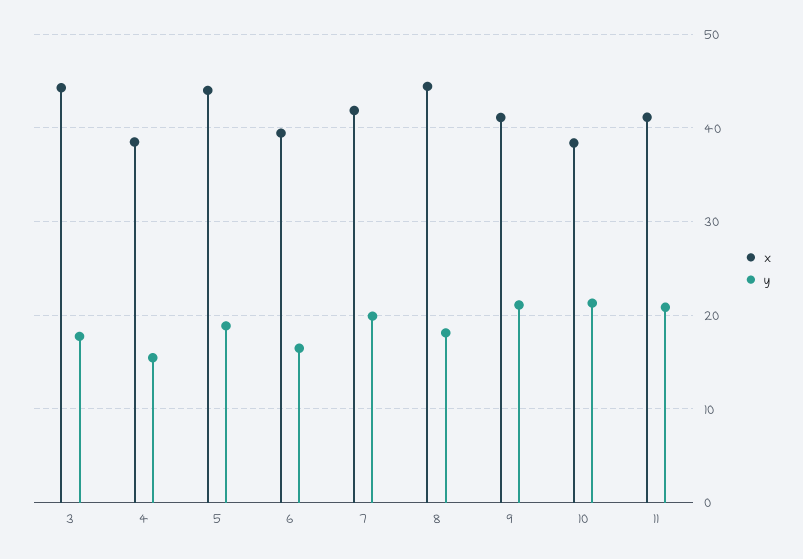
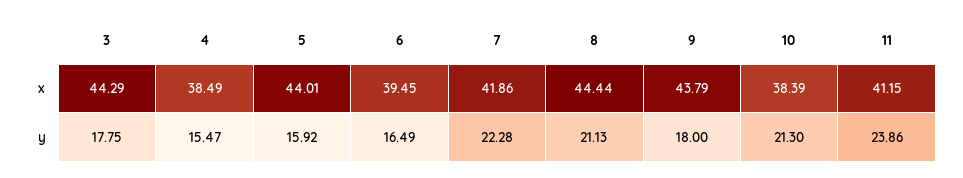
y, 5: 19 -> 15.92
y, 7: 20 -> 22.28
y, 8: 18 -> 21.13
x, 9: 41 -> 43.79
y, 9: 21 -> 18
y, 11: 21 -> 23.86

